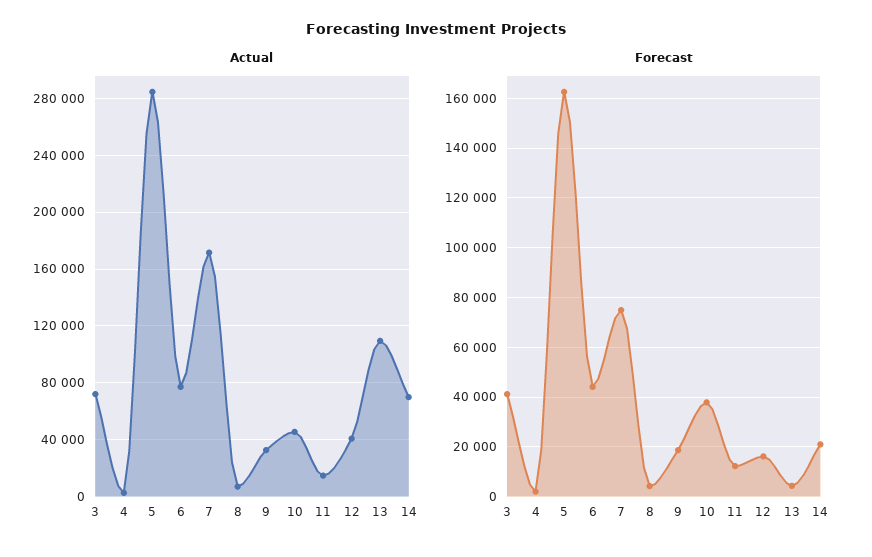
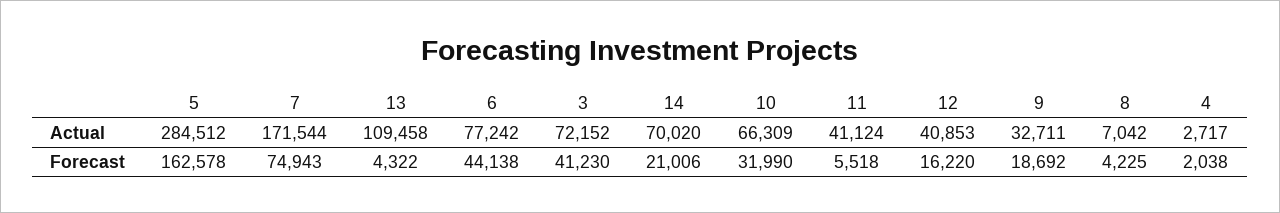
Actual, 10: 45000 -> 66309
Actual, 11: 15000 -> 41124
Forecast, 10: 37500 -> 31990
Forecast, 11: 12500 -> 5518

